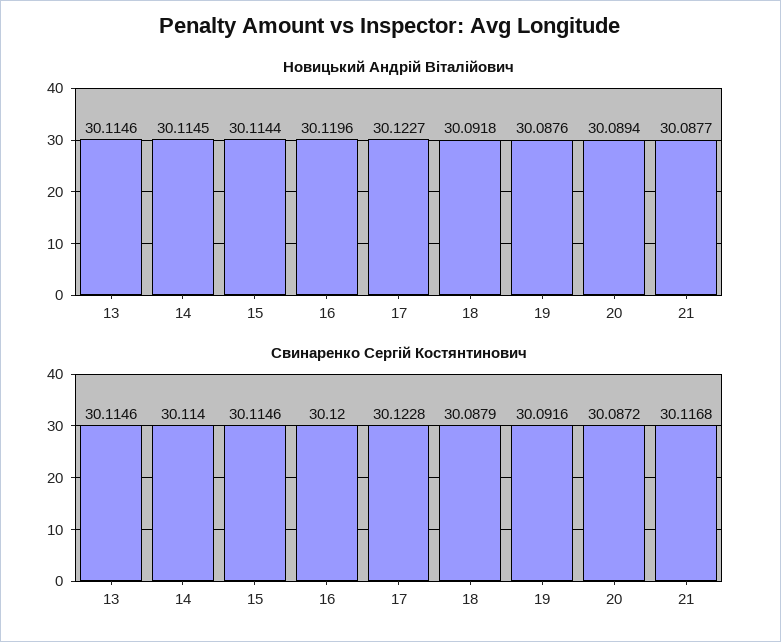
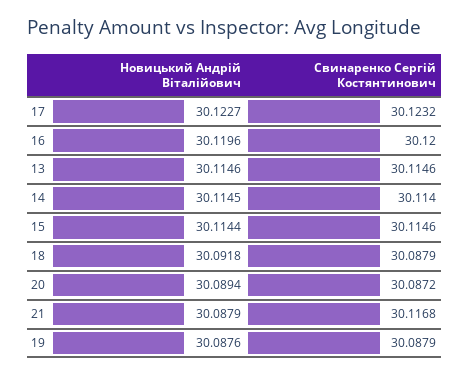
Новицький Андрій Віталійович, 21: 30.0877 -> 30.0879
Свинаренко Сергій Костянтинович, 17: 30.1228 -> 30.1232
Свинаренко Сергій Костянтинович, 19: 30.0916 -> 30.0879

